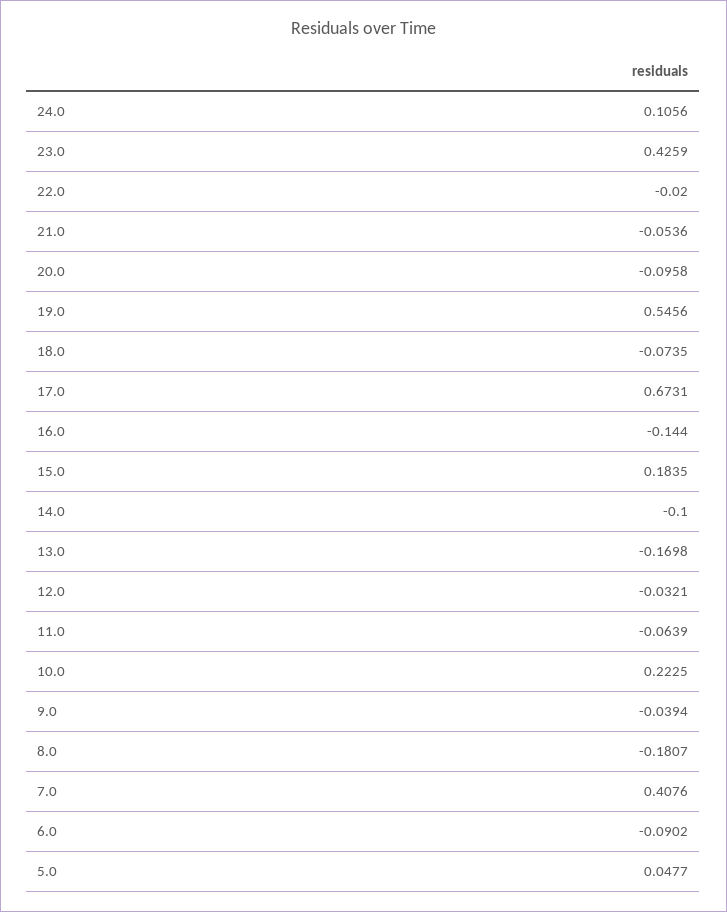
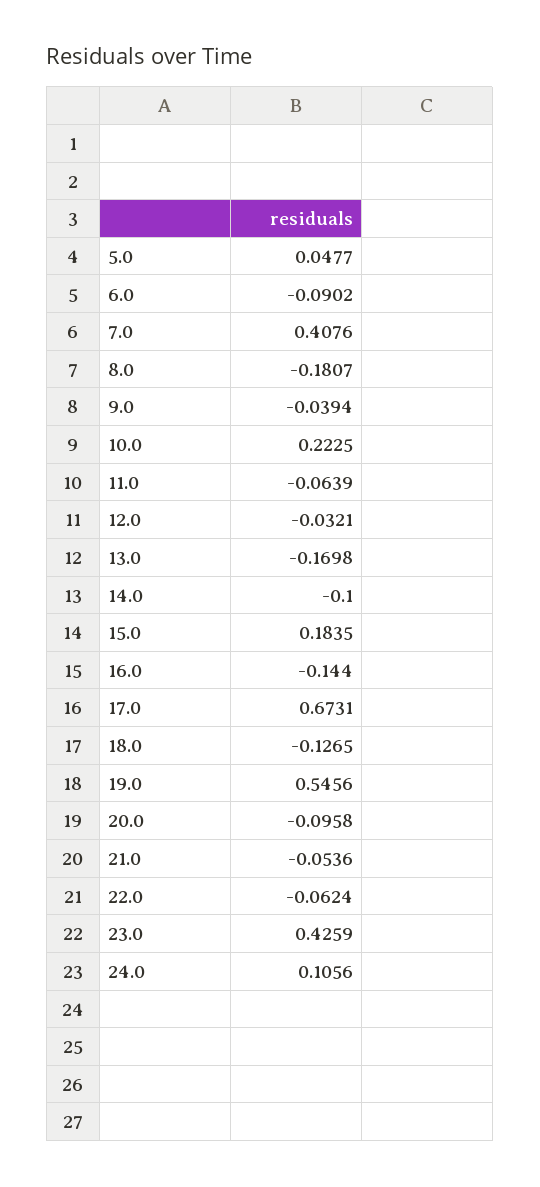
22.0: -0.02 -> -0.0624
18.0: -0.0735 -> -0.1265

